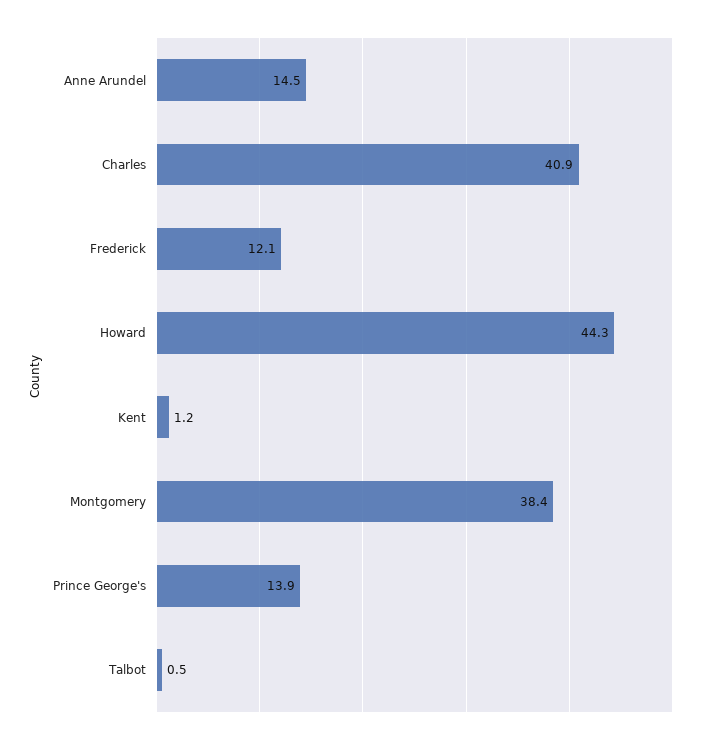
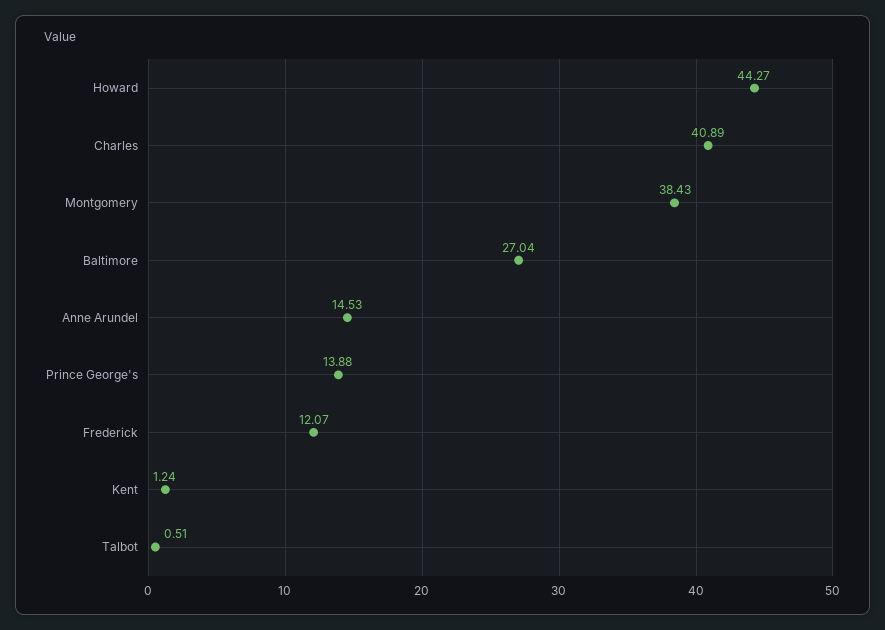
Baltimore: none -> 27.04

